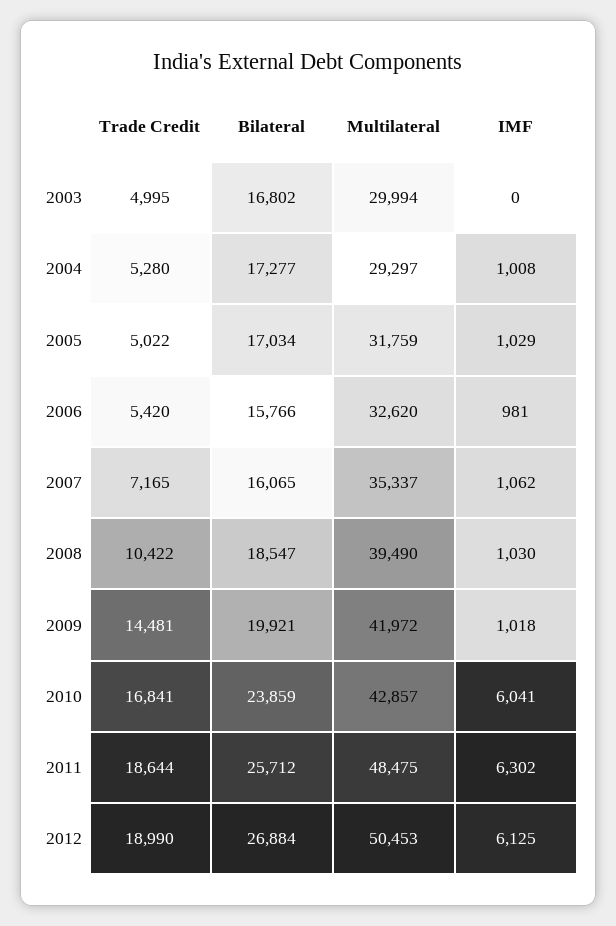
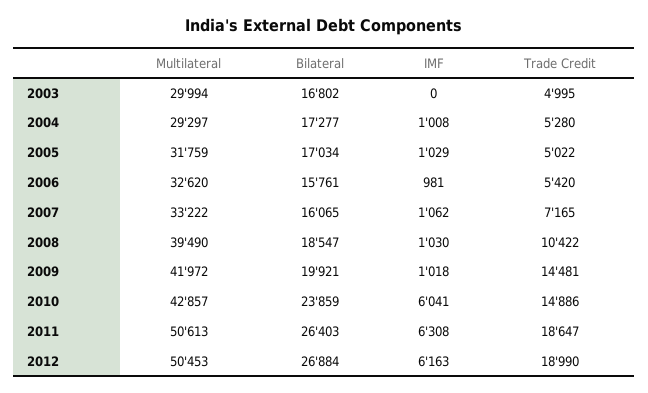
Bilateral, 2006: 15766 -> 15761
Multilateral, 2007: 35337 -> 33222
Trade Credit, 2010: 16841 -> 14886
Trade Credit, 2011: 18644 -> 18647
Bilateral, 2011: 25712 -> 26403
Multilateral, 2011: 48475 -> 50613
IMF, 2011: 6302 -> 6308
IMF, 2012: 6125 -> 6163

